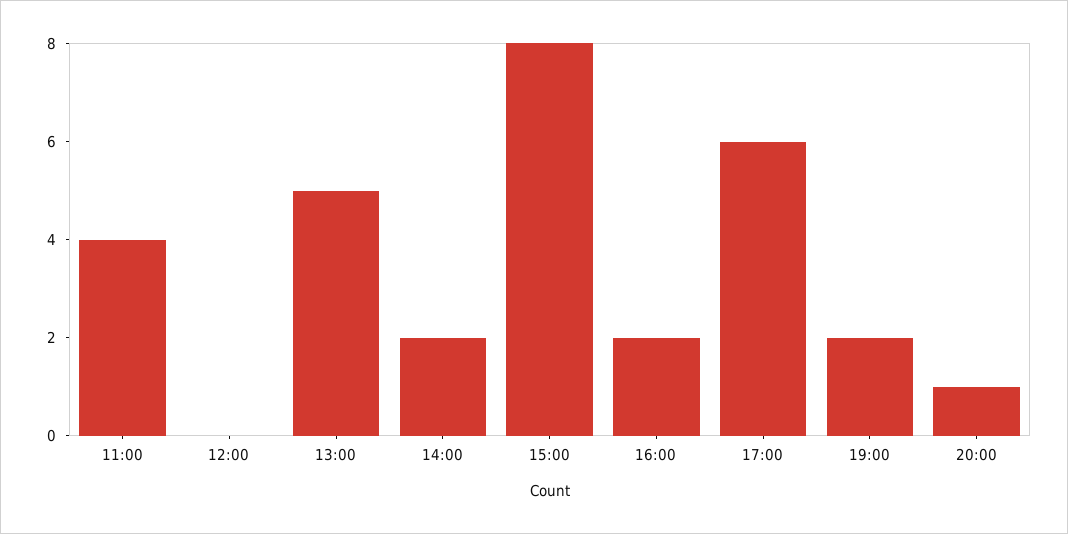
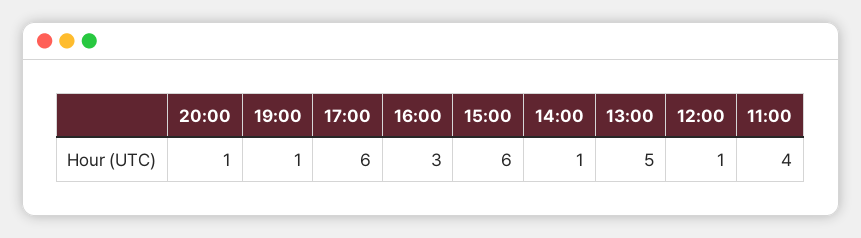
12:00: 0 -> 1
14:00: 2 -> 1
15:00: 8 -> 6
16:00: 2 -> 3
19:00: 2 -> 1

